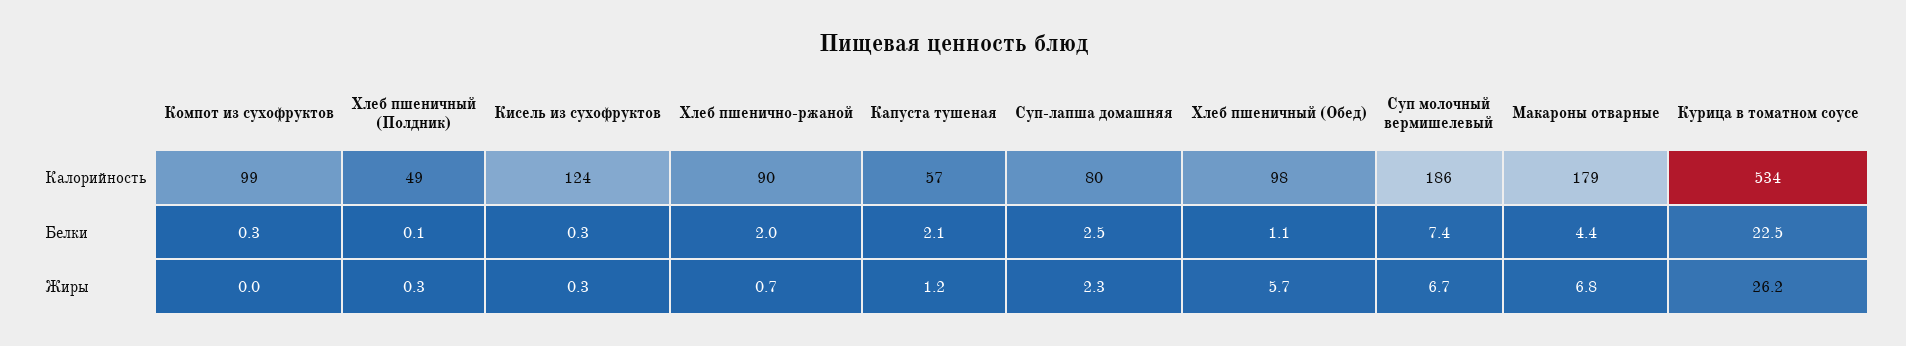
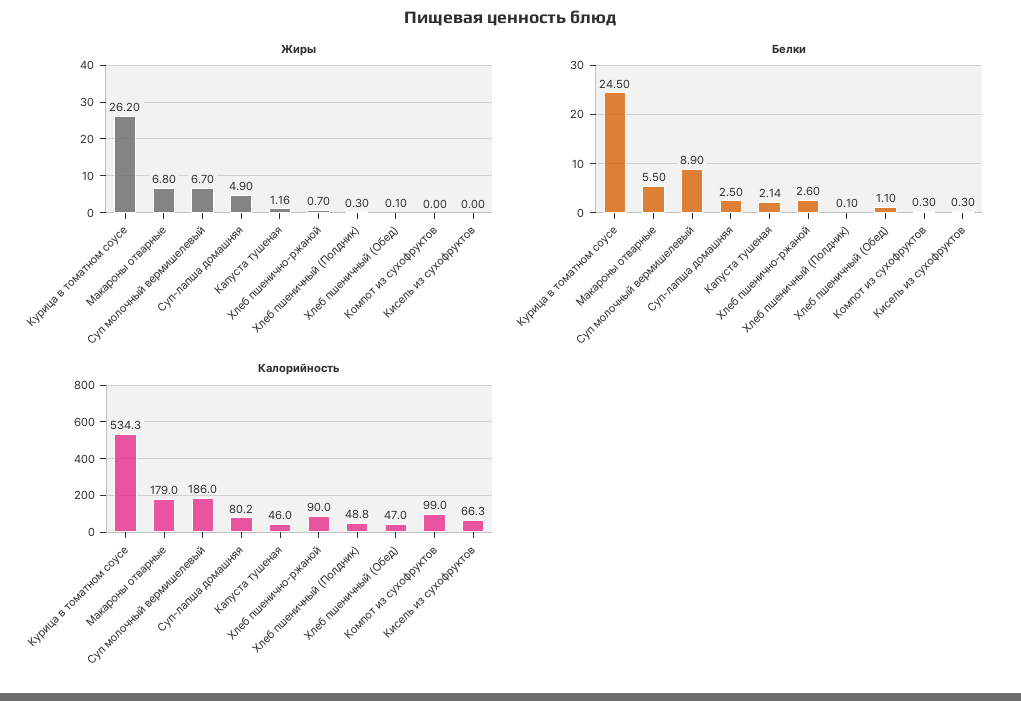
Калорийность, Кисель из сухофруктов: 124 -> 66.3
Калорийность, Капуста тушеная: 57 -> 46
Калорийность, Хлеб пшеничный (Обед): 98 -> 47
Белки, Хлеб пшенично-ржаной: 2 -> 2.6
Белки, Суп молочный вермишелевый: 7.4 -> 8.9
Белки, Макароны отварные: 4.4 -> 5.5
Белки, Курица в томатном соусе: 22.5 -> 24.5
Жиры, Кисель из сухофруктов: 0.3 -> 0
Жиры, Суп-лапша домашняя: 2.3 -> 4.9
Жиры, Хлеб пшеничный (Обед): 5.7 -> 0.1

